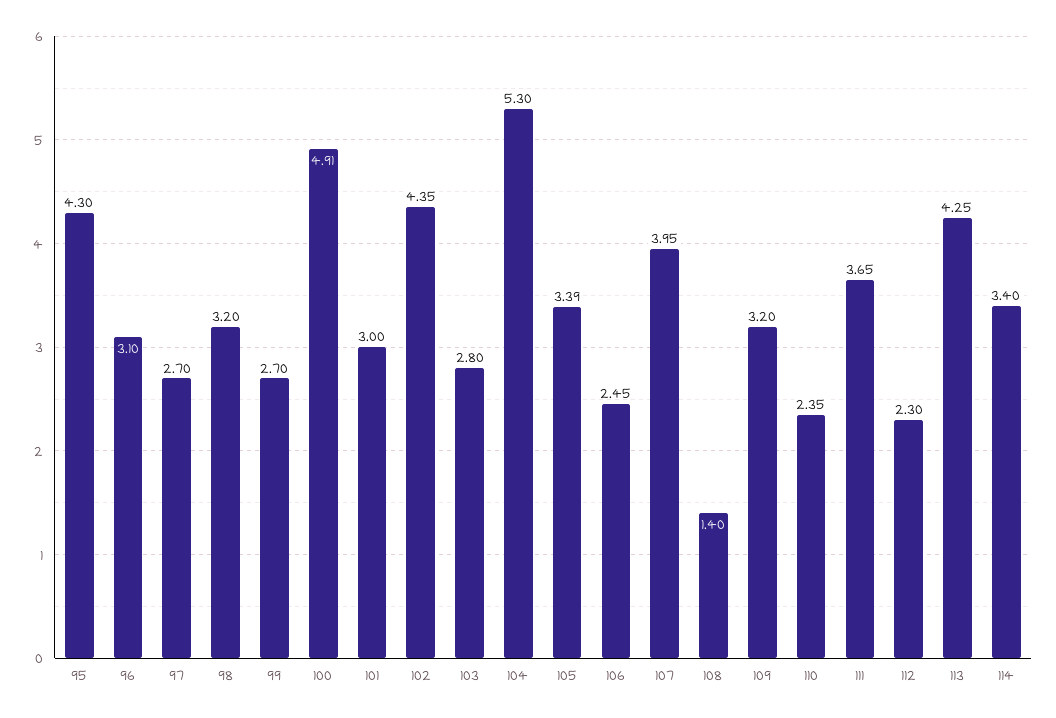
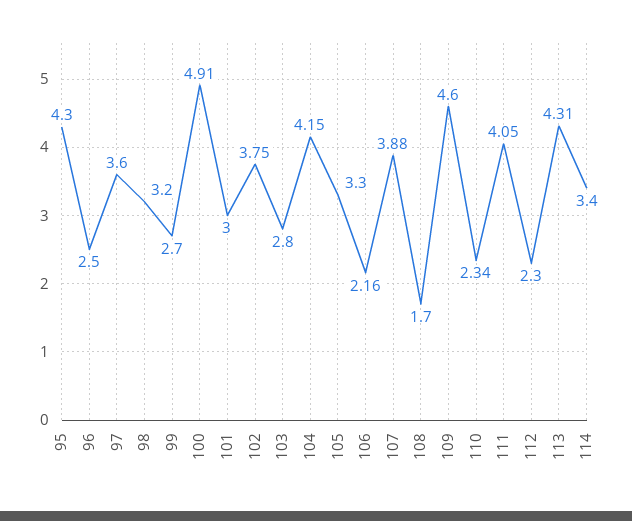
96: 3.1 -> 2.5
97: 2.7 -> 3.6
102: 4.35 -> 3.75
104: 5.3 -> 4.15
105: 3.39 -> 3.3
106: 2.45 -> 2.16
107: 3.95 -> 3.88
108: 1.4 -> 1.7
109: 3.2 -> 4.6
110: 2.35 -> 2.34
111: 3.65 -> 4.05
113: 4.25 -> 4.31

